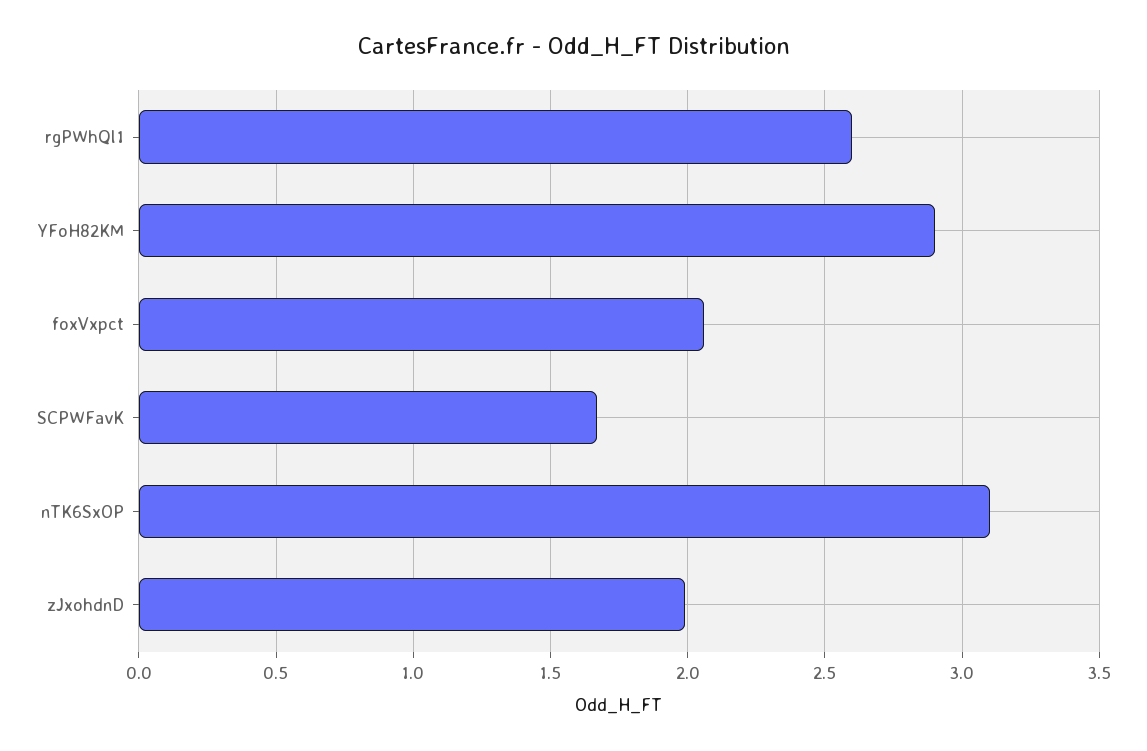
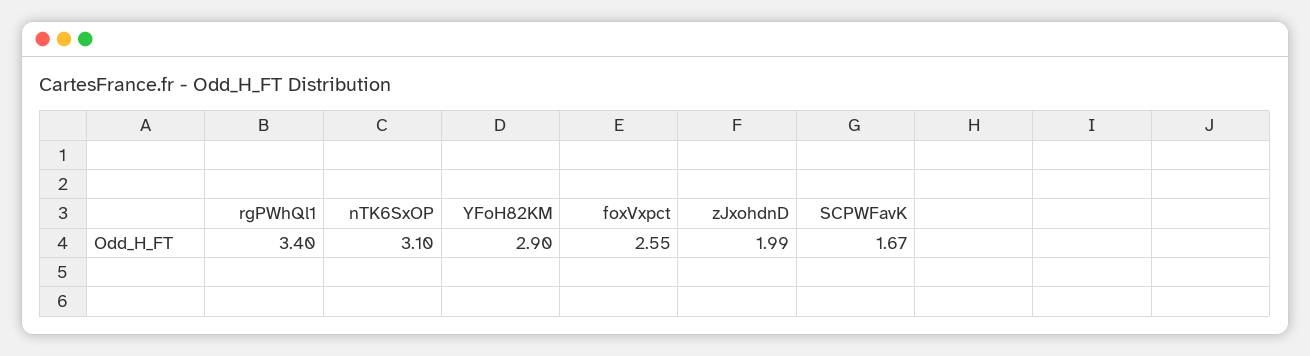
rgPWhQl1: 2.6 -> 3.4
foxVxpct: 2.05 -> 2.55

